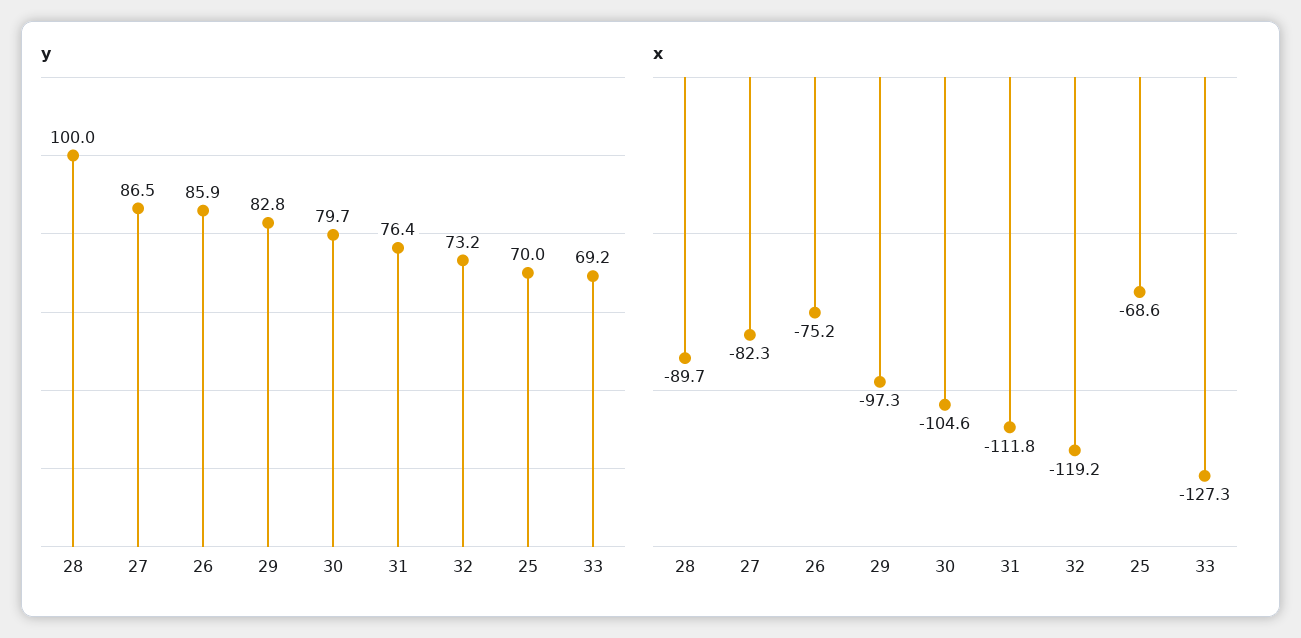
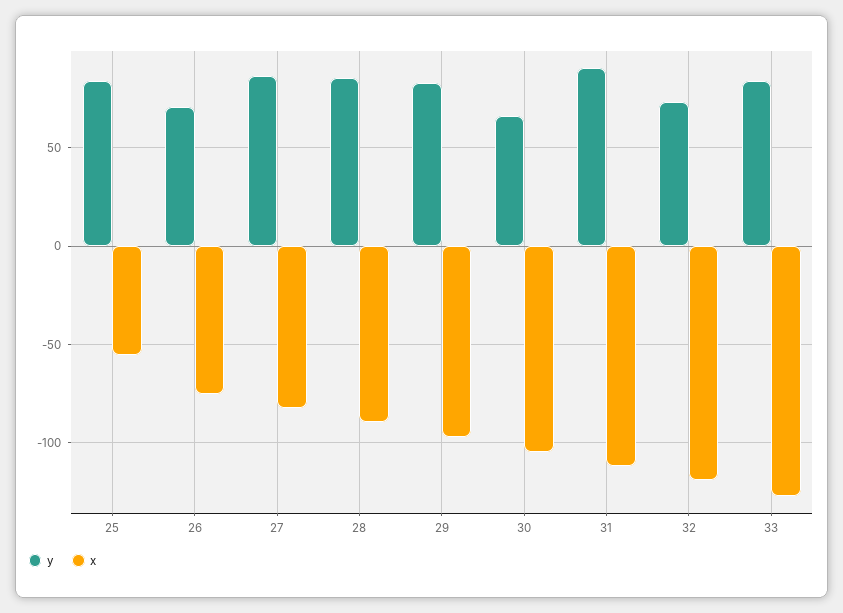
y, 28: 100 -> 85
y, 26: 85.9 -> 70
y, 30: 79.7 -> 65
y, 31: 76.4 -> 90
y, 25: 70 -> 85
y, 33: 69.2 -> 85
x, 25: -68.6 -> -55

